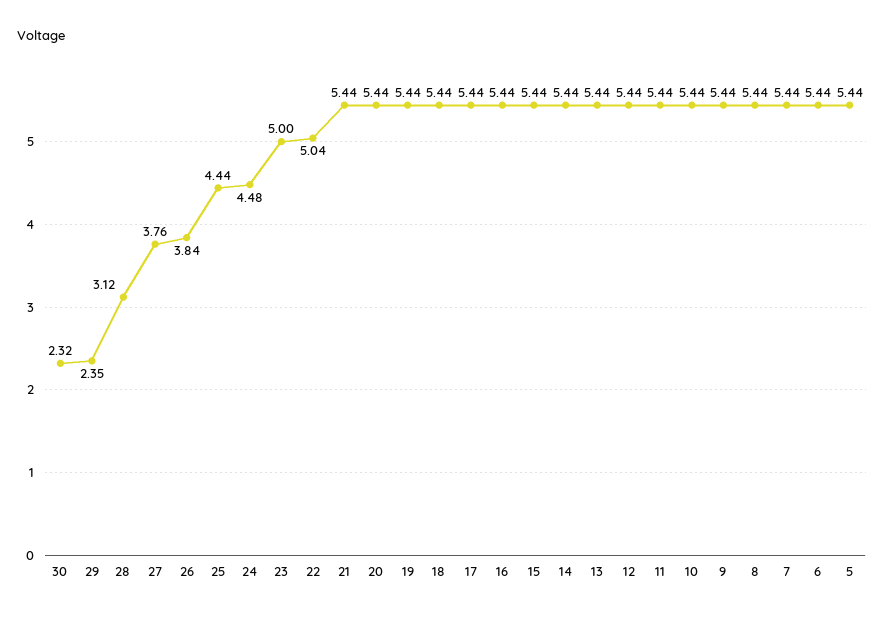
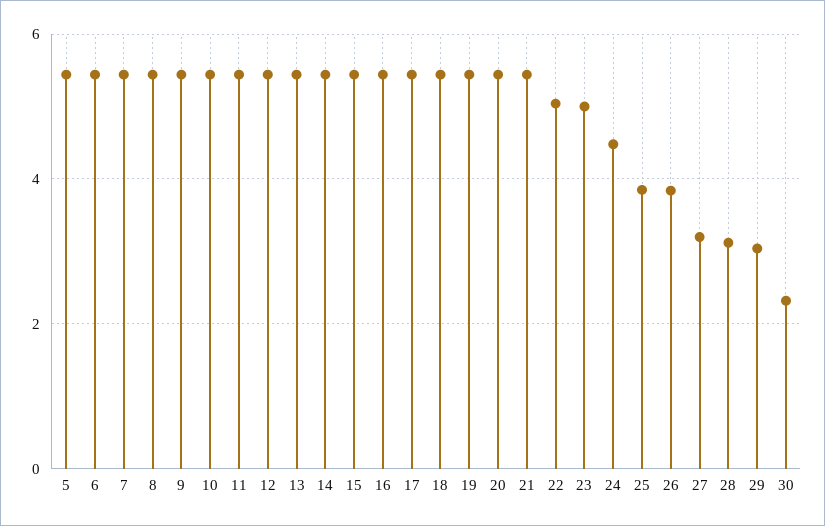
29: 2.35 -> 3
27: 3.76 -> 3.2
25: 4.44 -> 3.8

